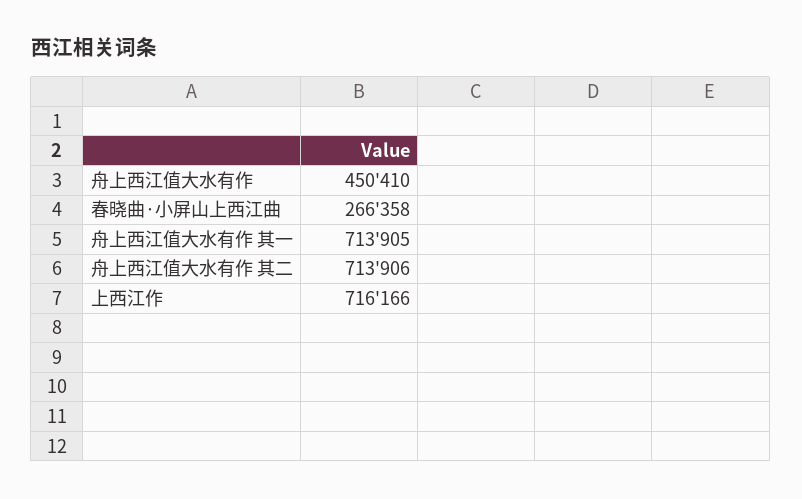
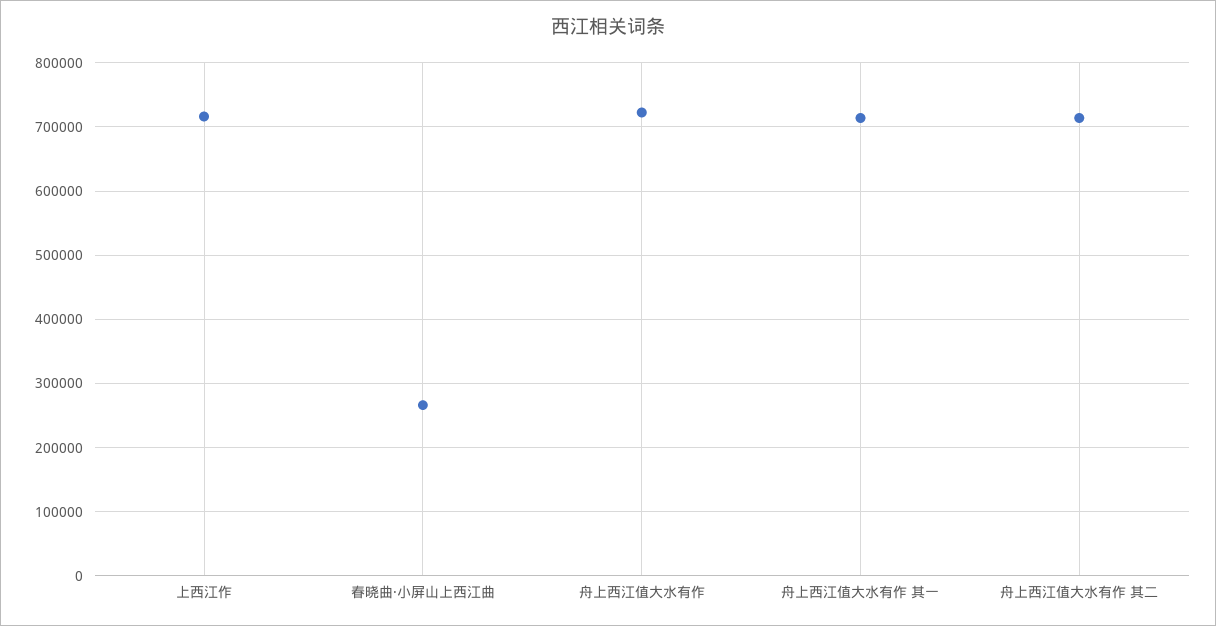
舟上西江值大水有作: 450410 -> 720000

